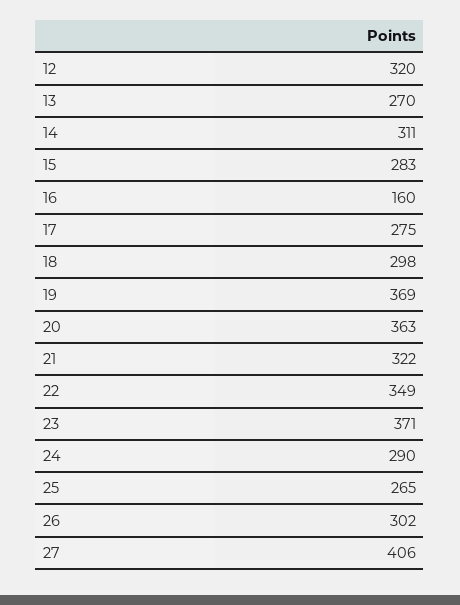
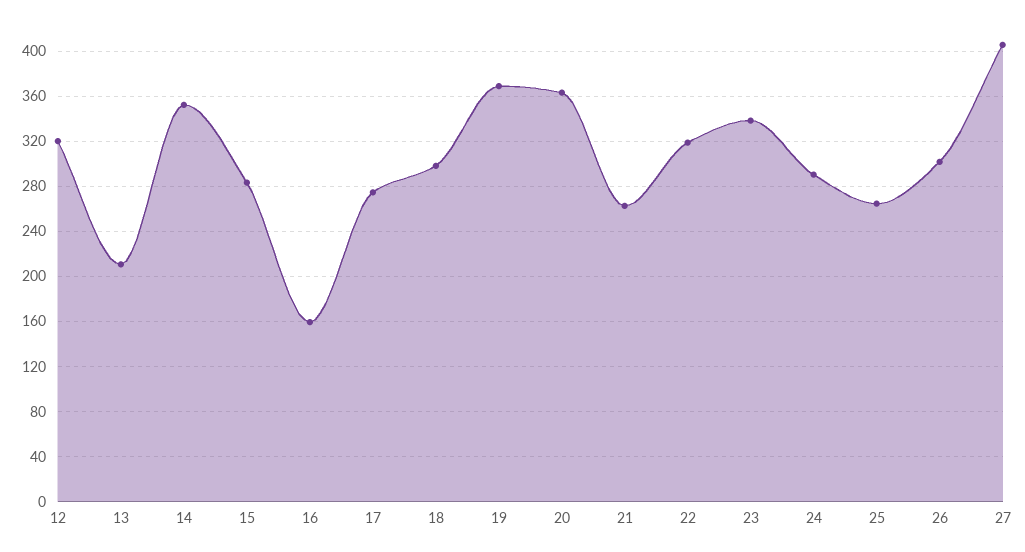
13: 270 -> 210
14: 311 -> 350
21: 322 -> 260
22: 349 -> 320
23: 371 -> 340

